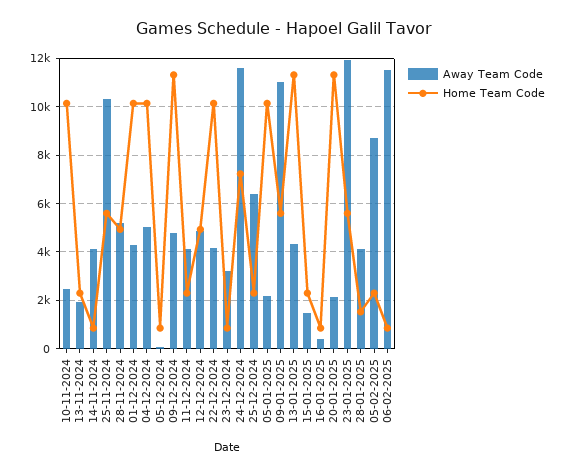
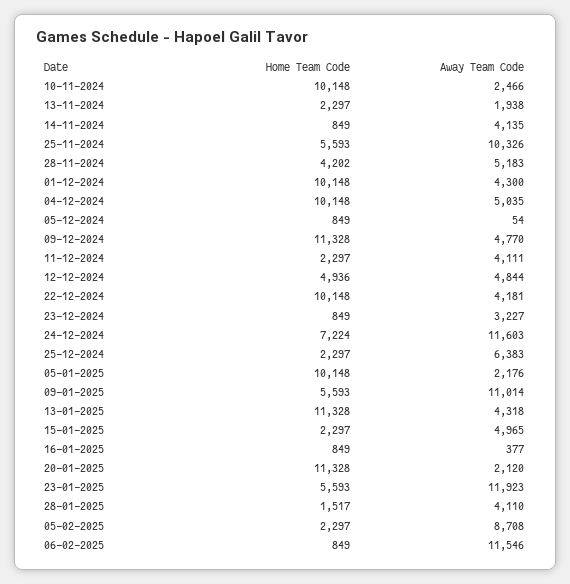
Home Team Code, 28-11-2024: 5000 -> 4202
Away Team Code, 15-01-2025: 1500 -> 4965

